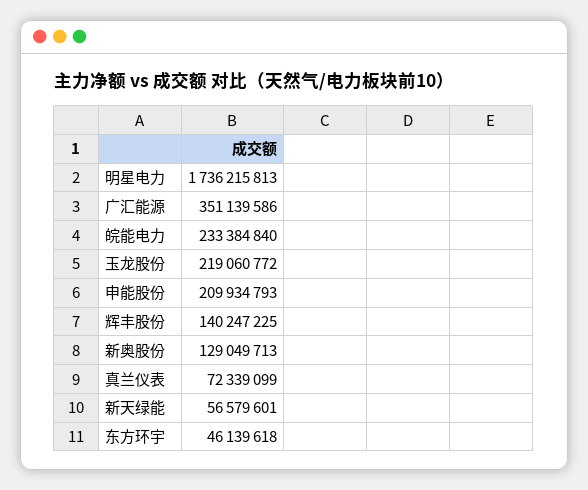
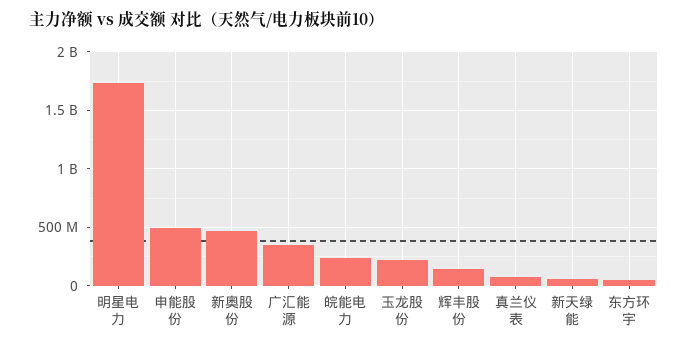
申能股份: 209934793 -> 500000000
新奥股份: 129049713 -> 500000000

